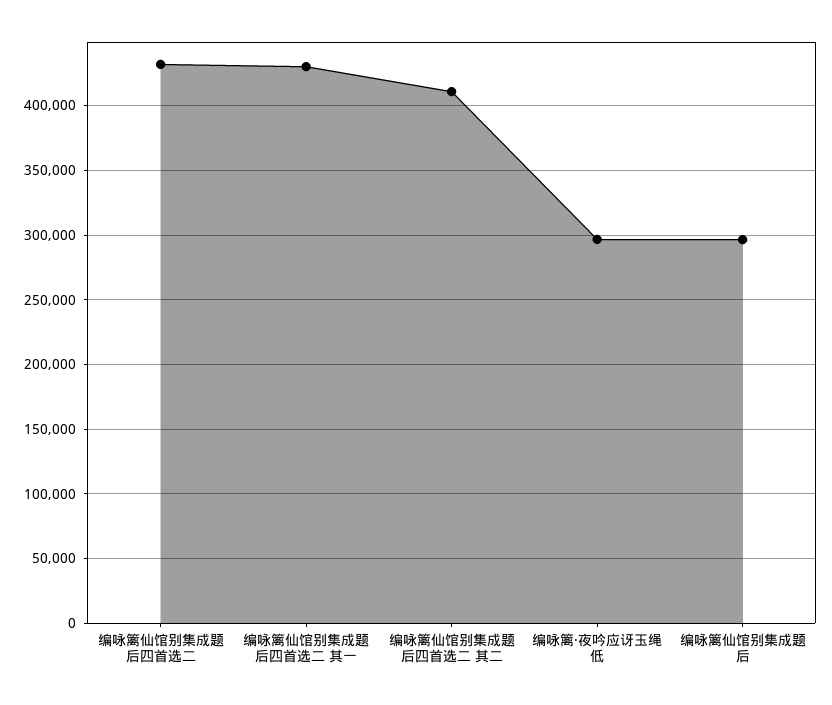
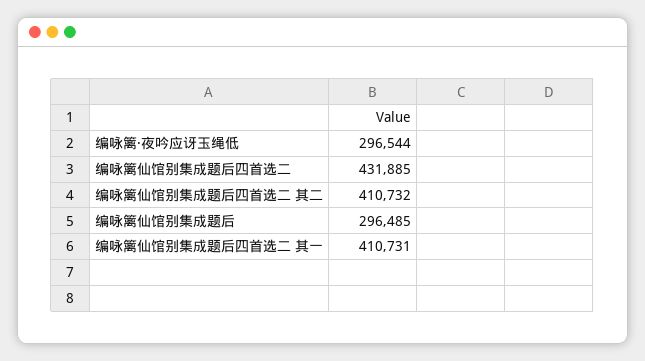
编咏篱仙馆别集成题后四首选二 其一: 430000 -> 410731

